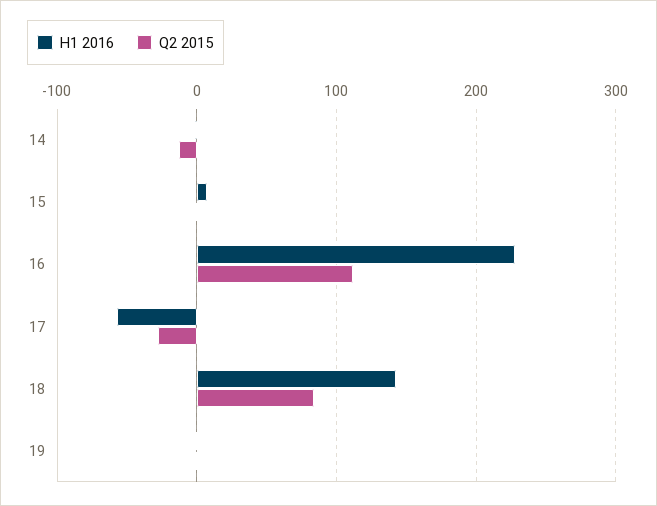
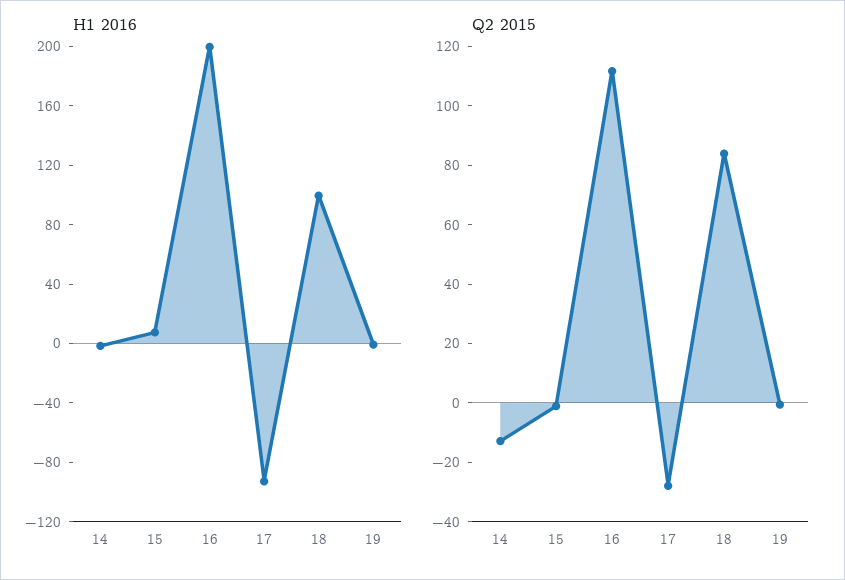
H1 2016, 16: 230 -> 200
H1 2016, 17: -60 -> -90
H1 2016, 18: 140 -> 100

